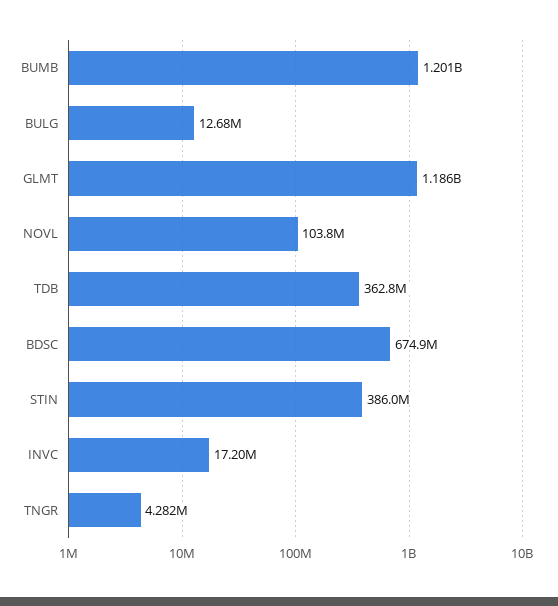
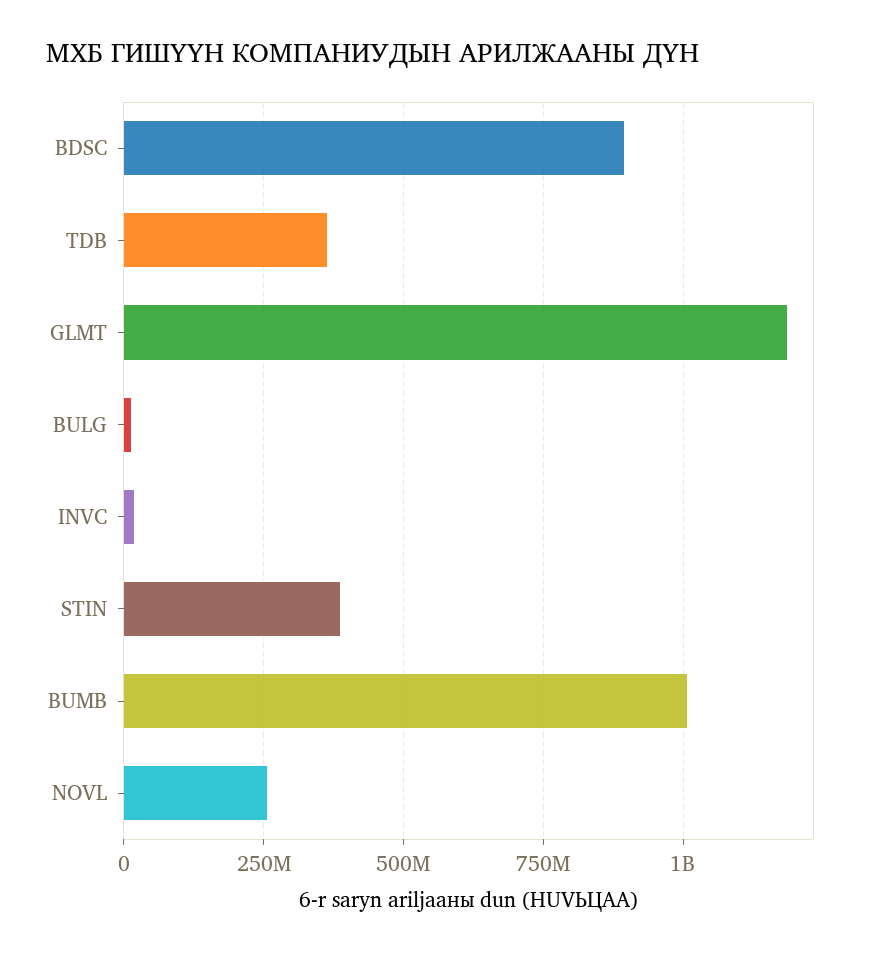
BUMB: 1201000000 -> 1000000000
NOVL: 103800000 -> 250000000
BDSC: 674900000 -> 900000000
TNGR: 4282000 -> none

